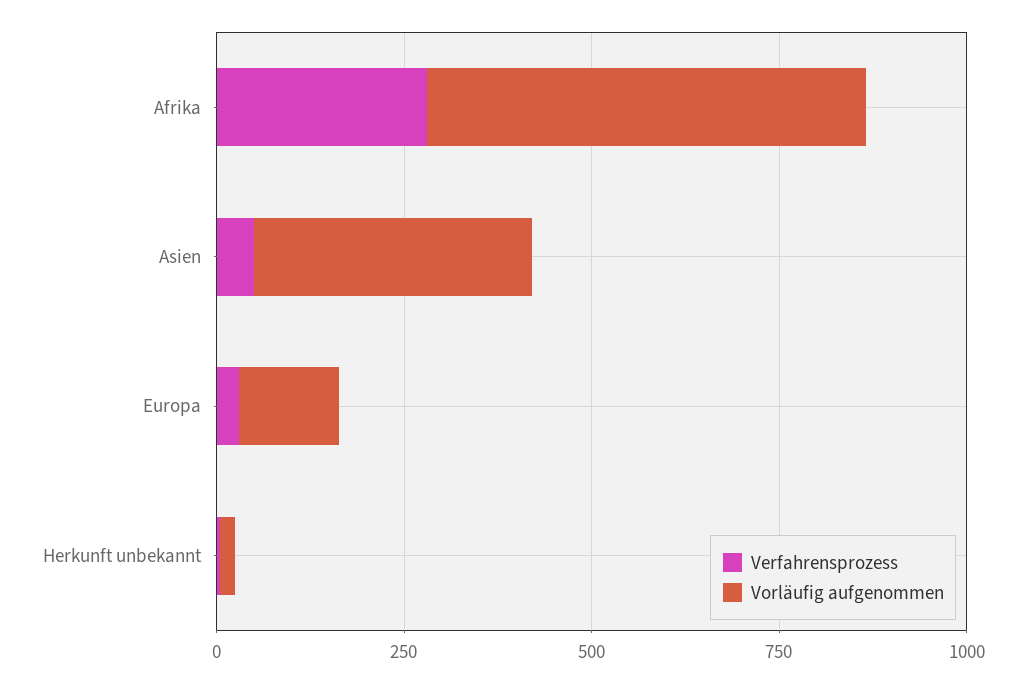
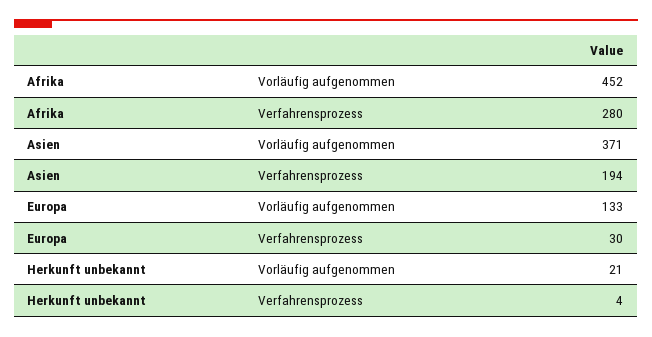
Vorläufig aufgenommen, Afrika: 600 -> 452
Verfahrensprozess, Asien: 50 -> 194

